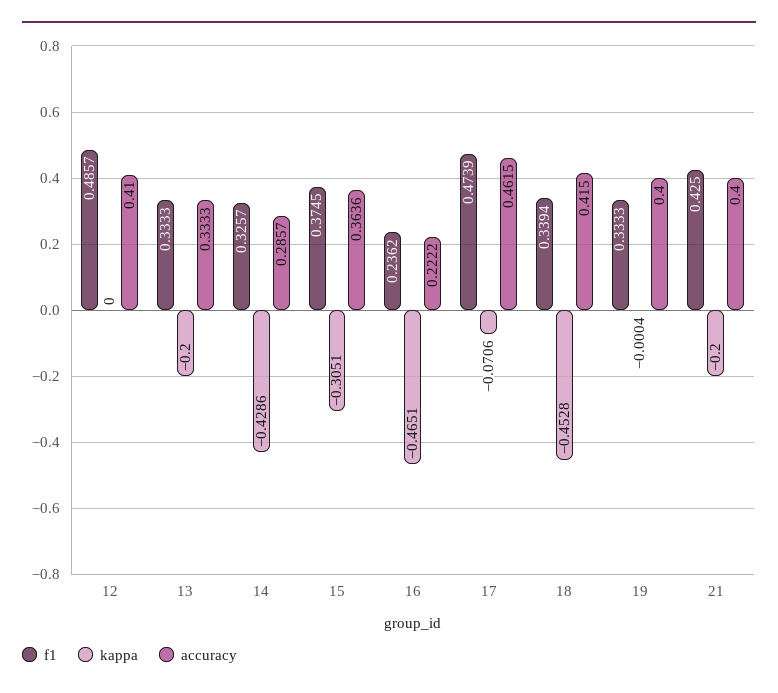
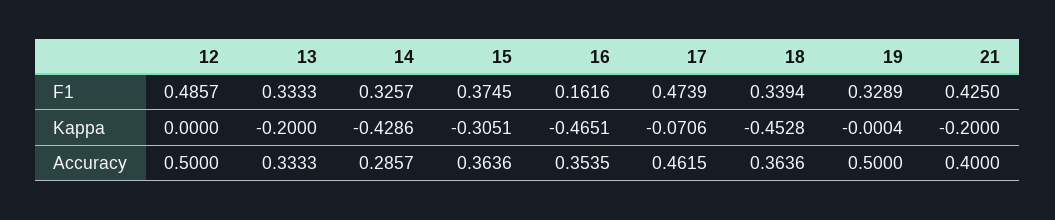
accuracy, 12: 0.41 -> 0.5
f1, 16: 0.2362 -> 0.1616
accuracy, 16: 0.2222 -> 0.3535
accuracy, 18: 0.415 -> 0.3636
f1, 19: 0.3333 -> 0.3289
accuracy, 19: 0.4 -> 0.5

